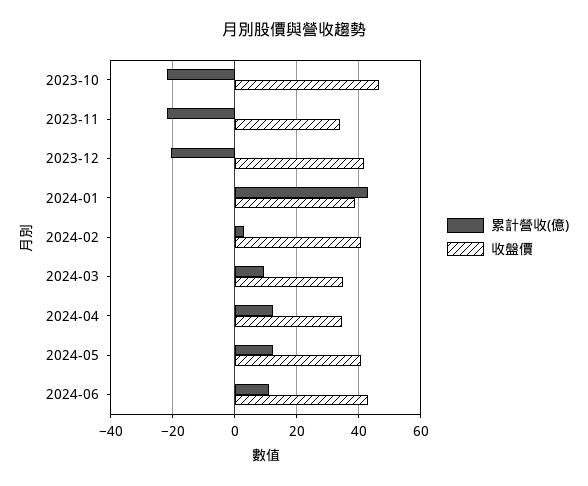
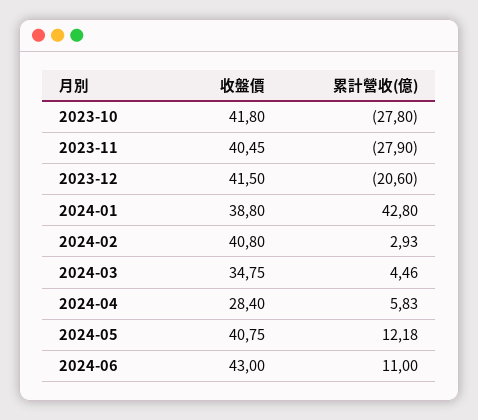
累計營收(億), 2023-10: -22 -> -27.8
收盤價, 2023-10: 46 -> 41.8
累計營收(億), 2023-11: -22 -> -27.9
收盤價, 2023-11: 34 -> 40.45
累計營收(億), 2024-03: 10 -> 4.46
累計營收(億), 2024-04: 12 -> 5.83
收盤價, 2024-04: 34 -> 28.4

